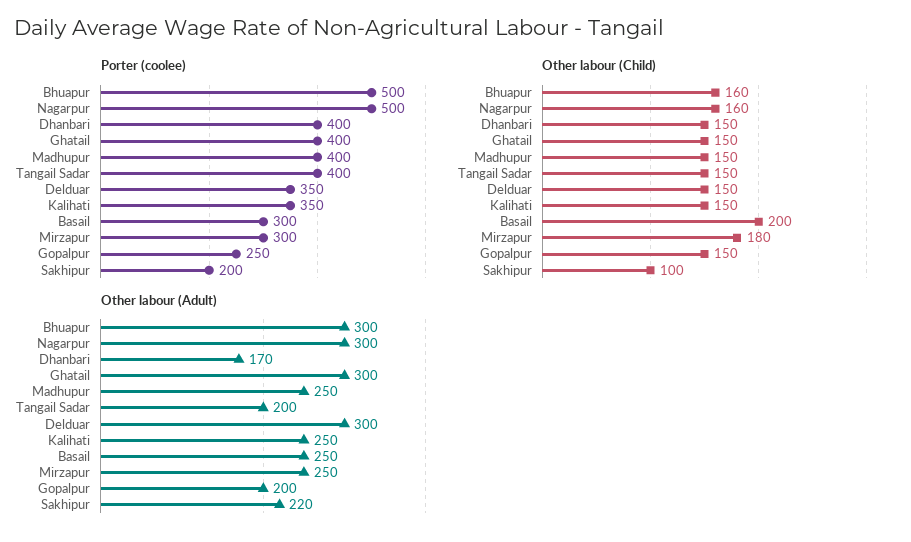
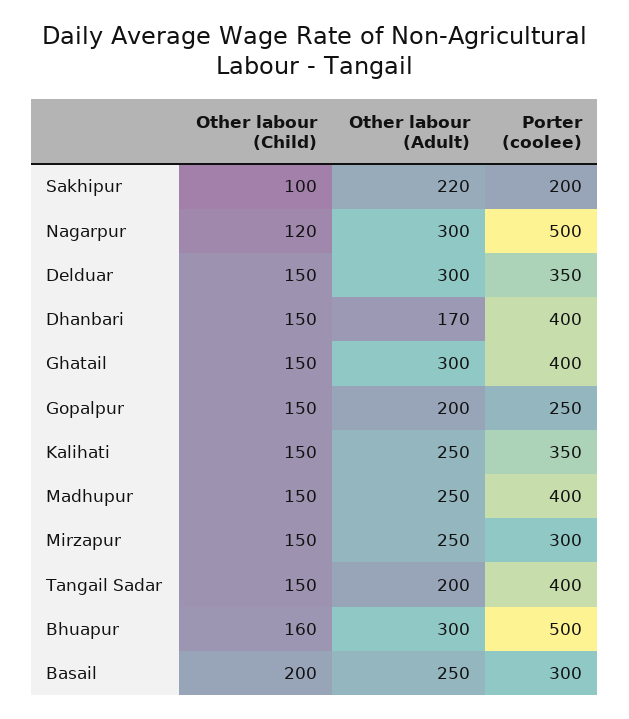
Other labour (Child), Nagarpur: 160 -> 120
Other labour (Child), Mirzapur: 180 -> 150

